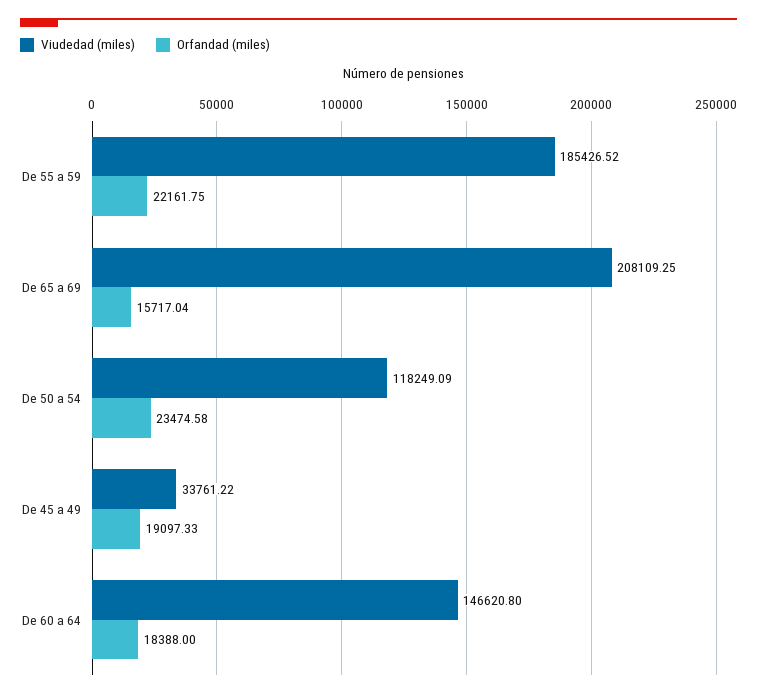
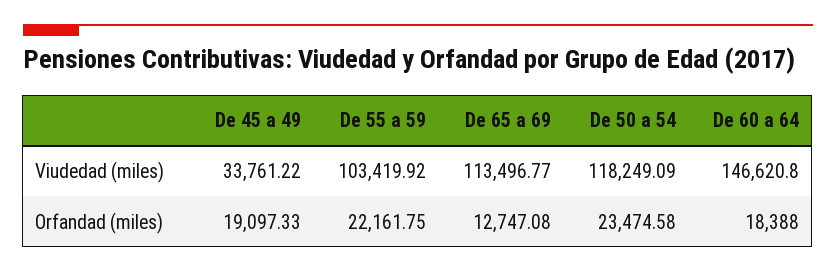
Viudedad (miles), De 55 a 59: 185426.52 -> 103419.92
Viudedad (miles), De 65 a 69: 208109.25 -> 113496.77
Orfandad (miles), De 65 a 69: 15717.04 -> 12747.08

